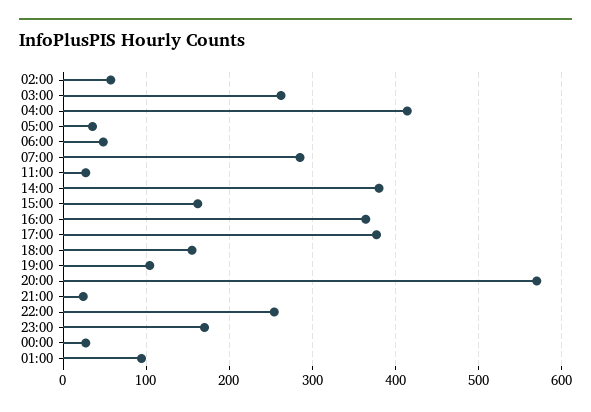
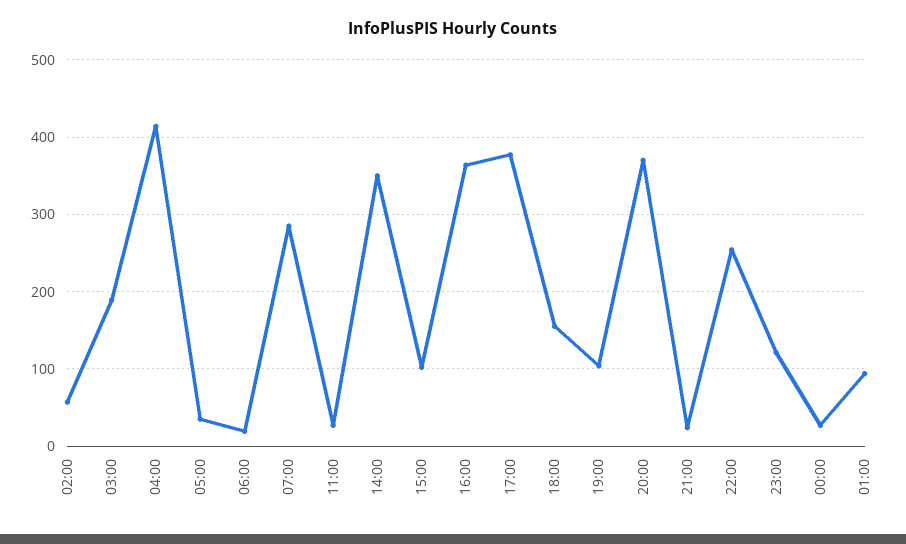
03:00: 260 -> 190
06:00: 50 -> 20
14:00: 380 -> 350
15:00: 160 -> 100
20:00: 570 -> 370
23:00: 170 -> 120

